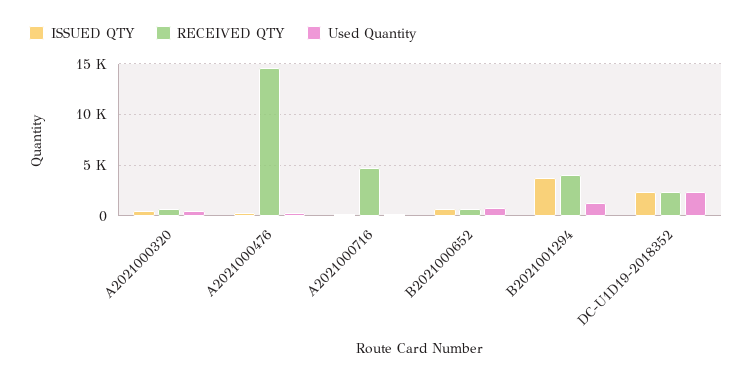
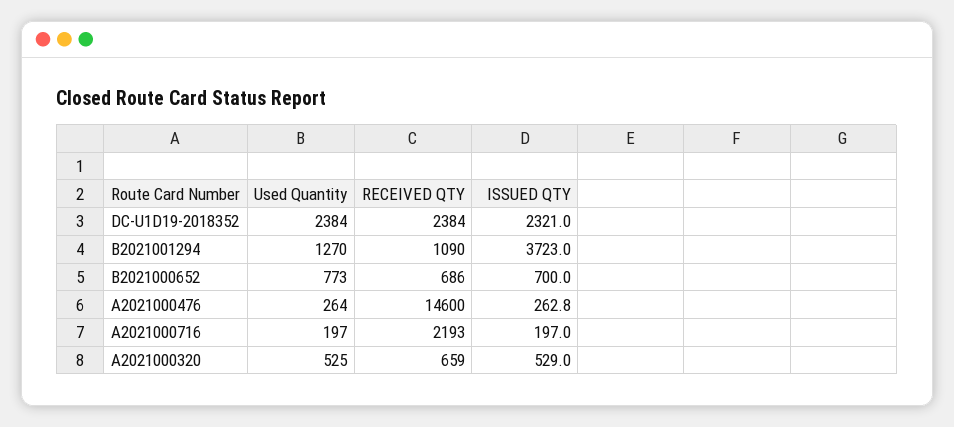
RECEIVED QTY, A2021000716: 5000 -> 2193
RECEIVED QTY, B2021001294: 4000 -> 1090

